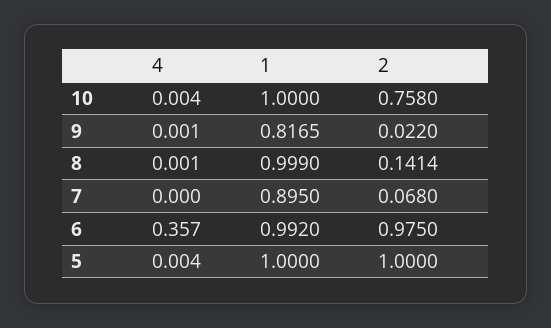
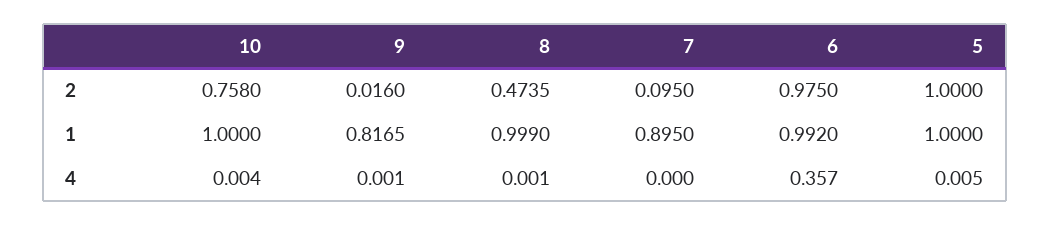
2, 9: 0.022 -> 0.016
2, 8: 0.1414 -> 0.4735
2, 7: 0.068 -> 0.095
4, 5: 0.004 -> 0.005

